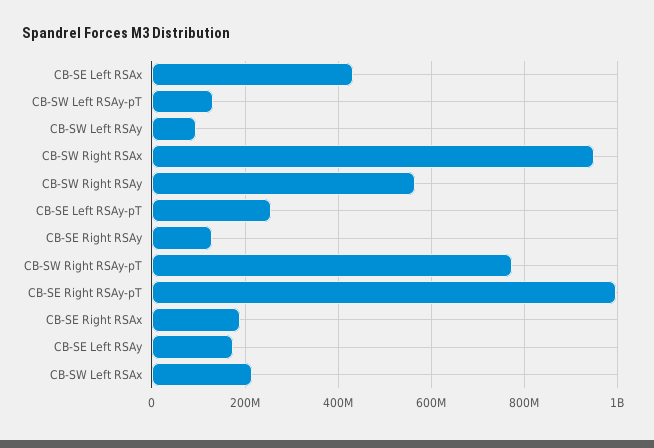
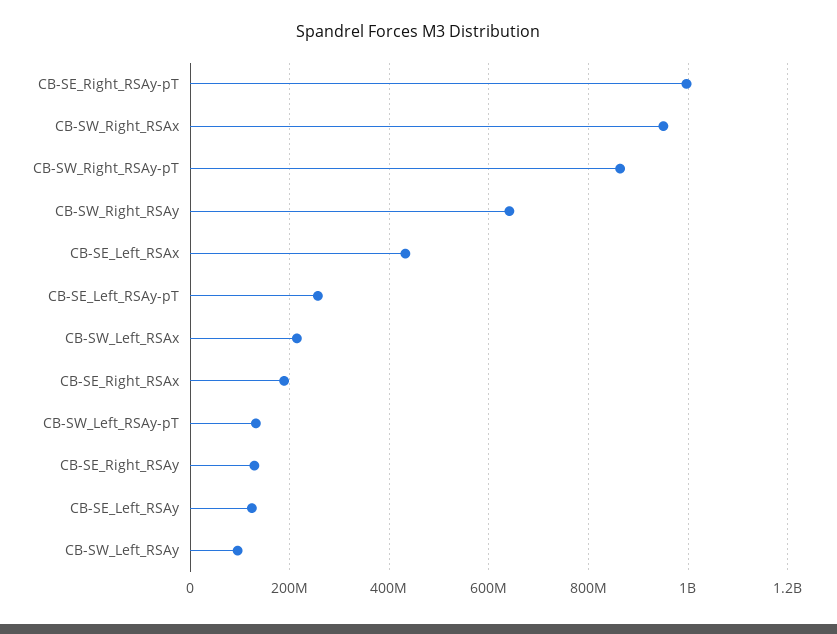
CB-SW Right RSAy: 560000000 -> 640000000
CB-SW Right RSAy-pT: 780000000 -> 860000000
CB-SE Left RSAy: 180000000 -> 120000000

